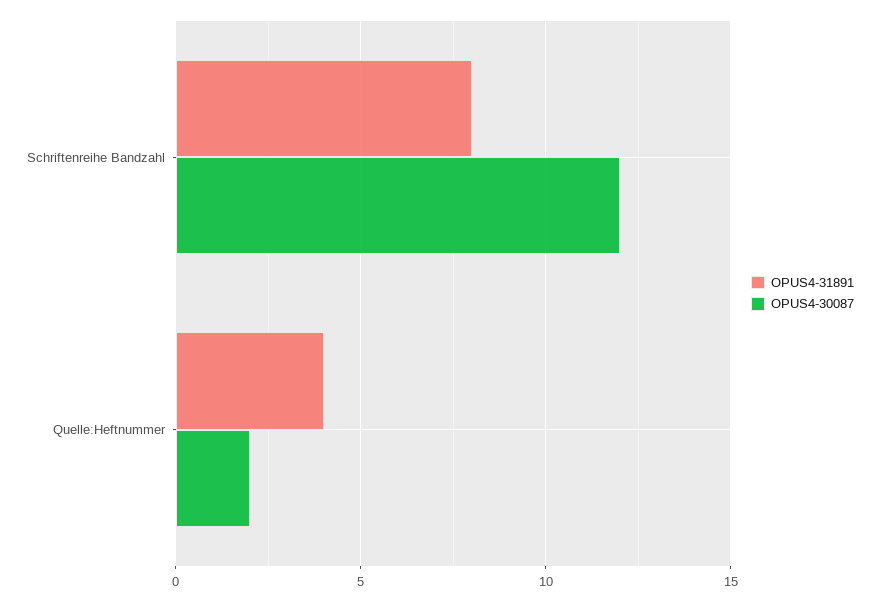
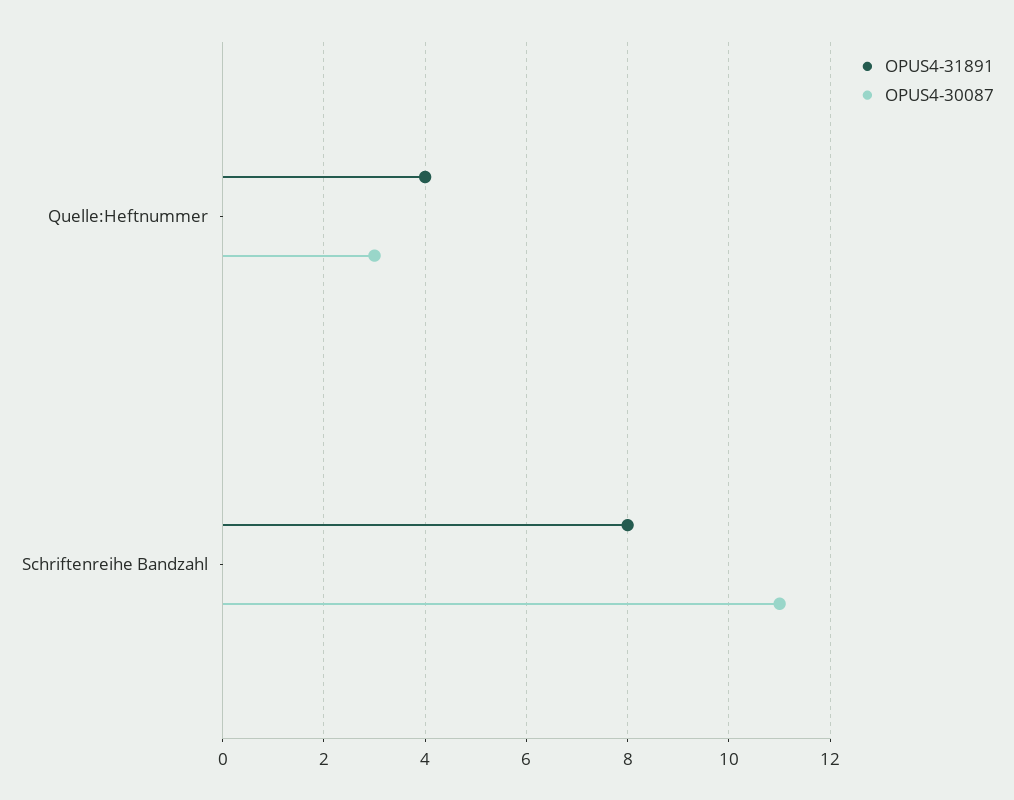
OPUS4-30087, Schriftenreihe Bandzahl: 12 -> 11
OPUS4-30087, Quelle:Heftnummer: 2 -> 3

